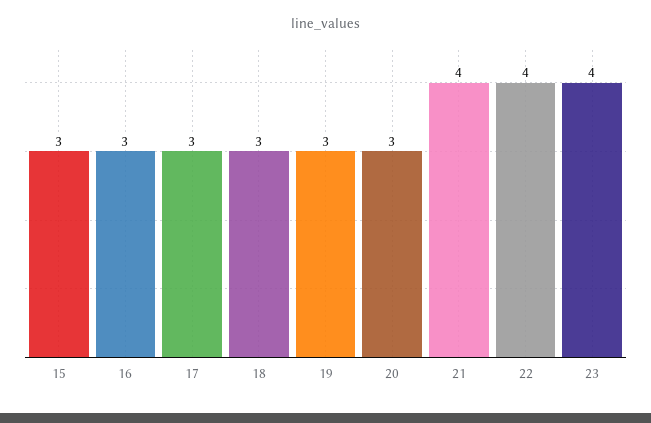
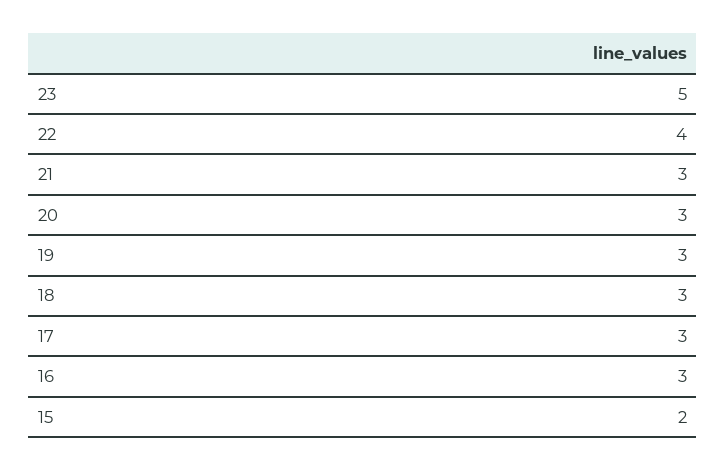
15: 3 -> 2
21: 4 -> 3
23: 4 -> 5

